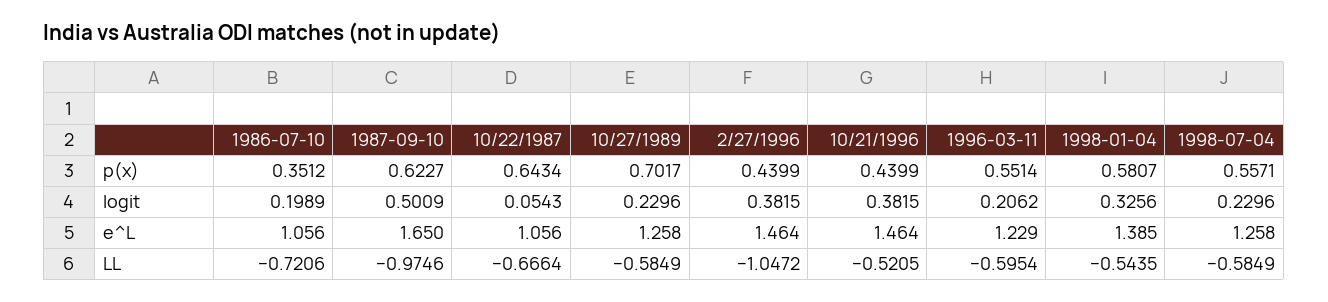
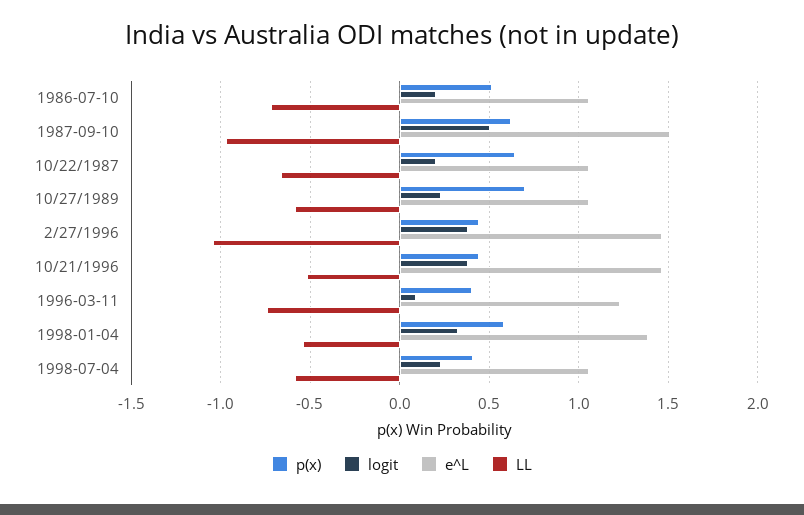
p(x), 1986-07-10: 0.3512 -> 0.5
p(x), 1996-03-11: 0.5514 -> 0.4
p(x), 1998-07-04: 0.5571 -> 0.4
logit, 10/22/1987: 0.0543 -> 0.2
logit, 1996-03-11: 0.2062 -> 0.1
e^L, 1987-09-10: 1.65 -> 1.5
e^L, 10/27/1989: 1.258 -> 1.05
e^L, 1998-07-04: 1.258 -> 1.05
LL, 1996-03-11: -0.5954 -> -0.75

